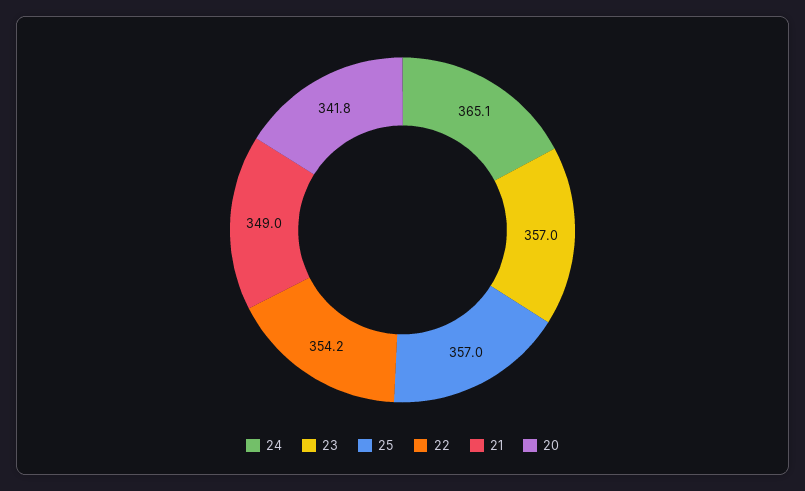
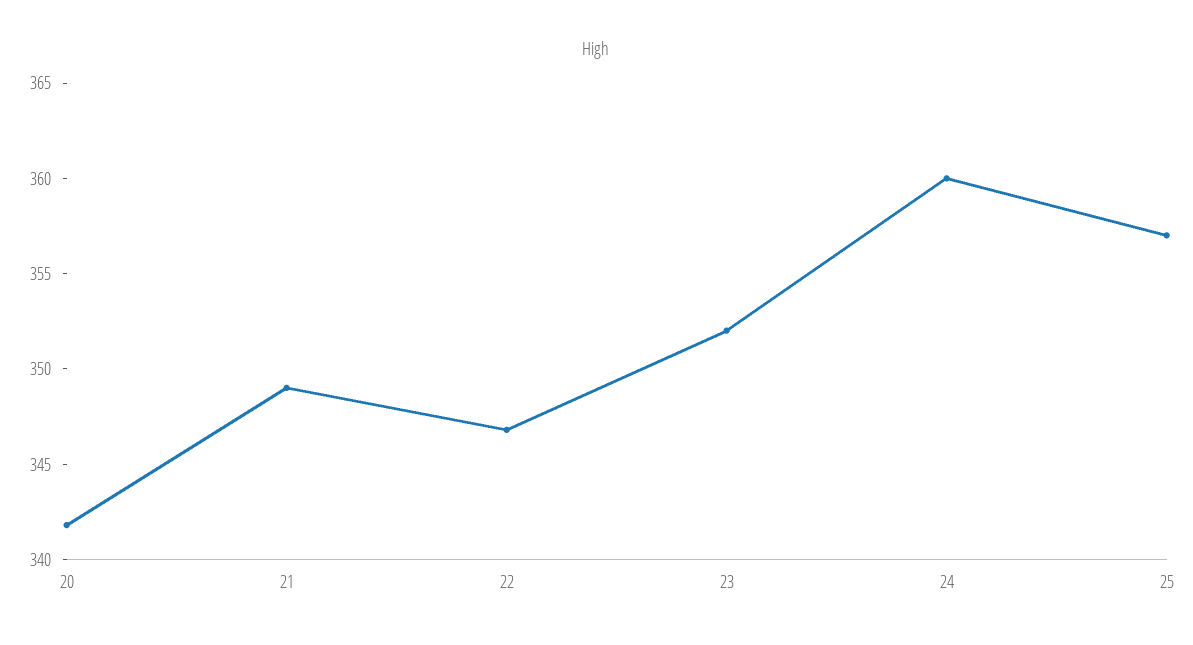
24: 365.1 -> 360
23: 357 -> 352
22: 354.2 -> 347

